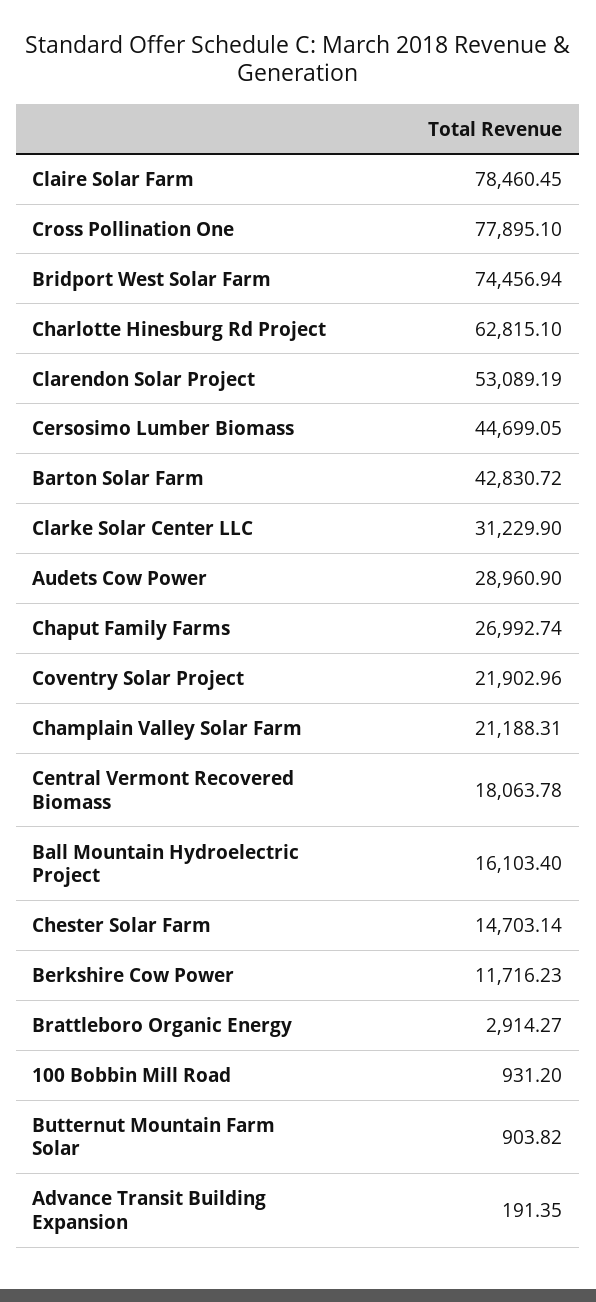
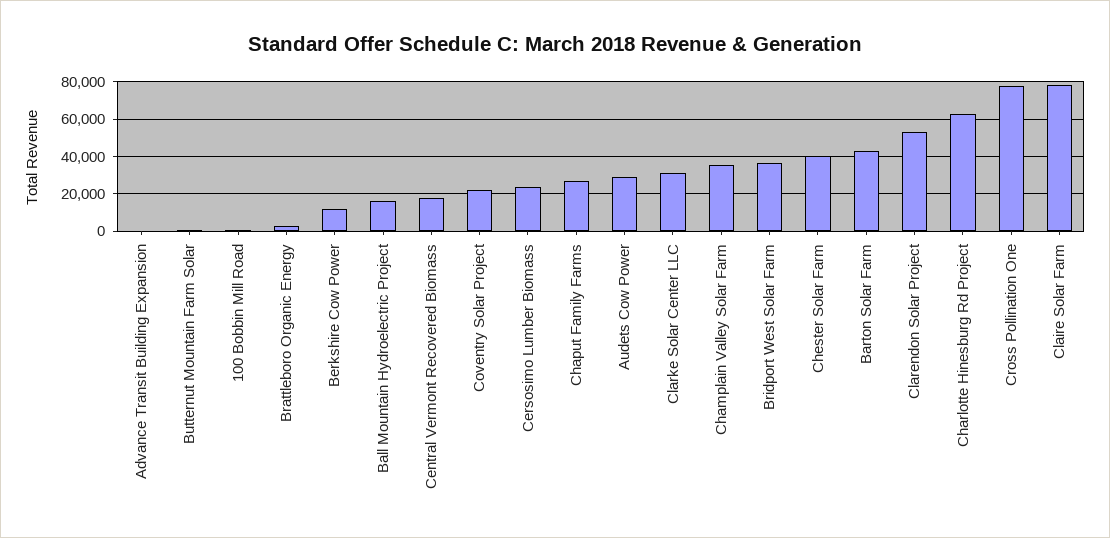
Bridport West Solar Farm: 74456.94 -> 35000
Cersosimo Lumber Biomass: 44699.05 -> 25000
Champlain Valley Solar Farm: 21188.31 -> 35000
Chester Solar Farm: 14703.14 -> 40000

